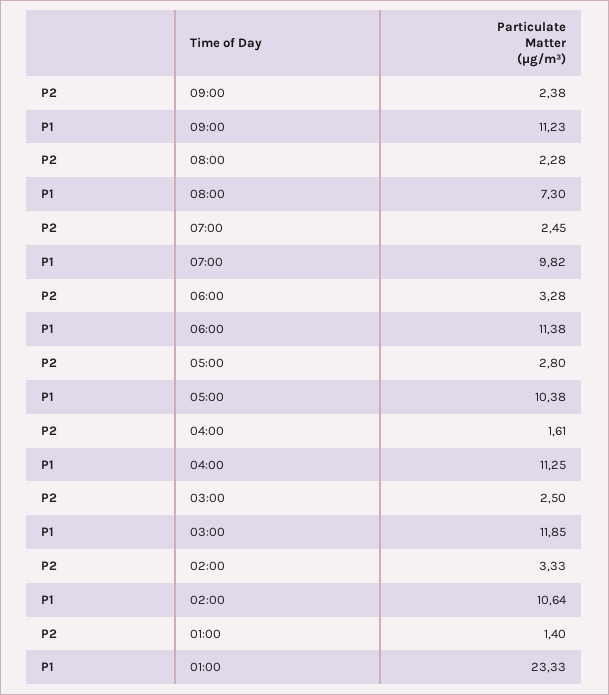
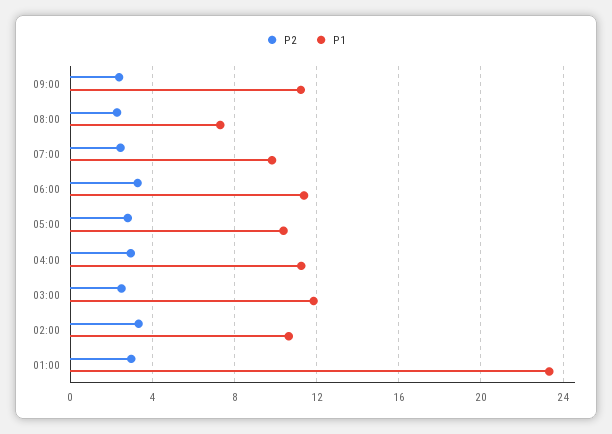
P2, 04:00: 1.61 -> 3
P2, 01:00: 1.4 -> 3

